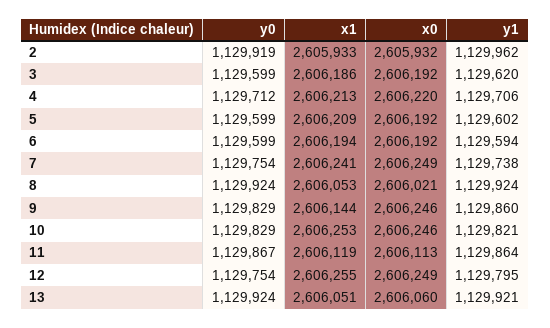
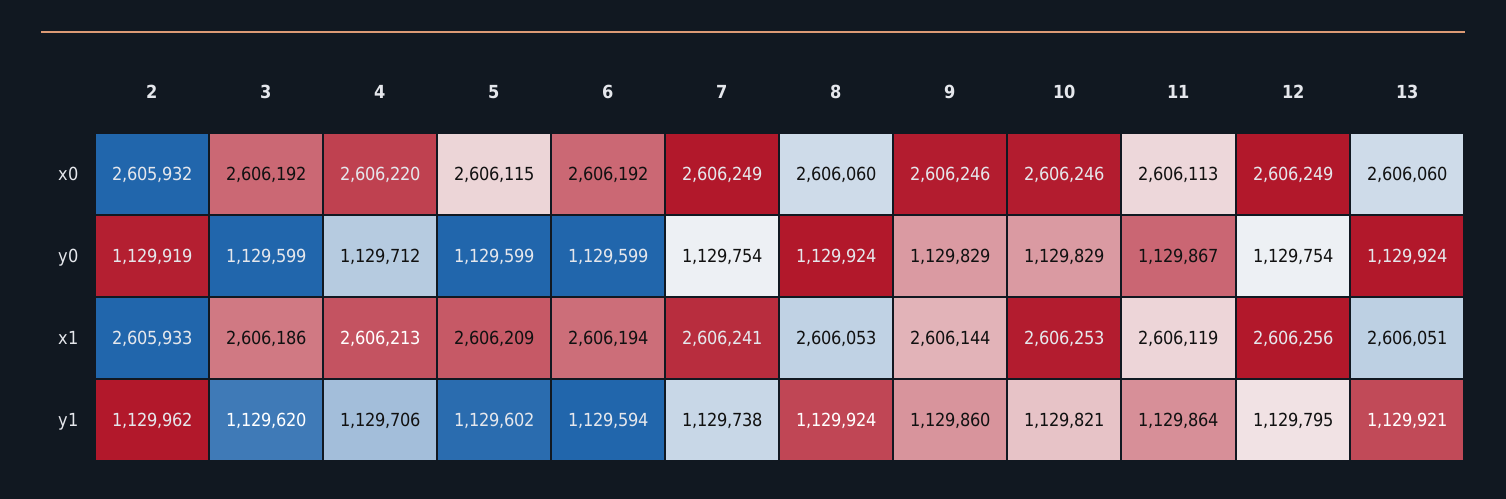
x0, 5: 2606192 -> 2606115
x0, 8: 2606021 -> 2606060
x1, 12: 2606255 -> 2606256

